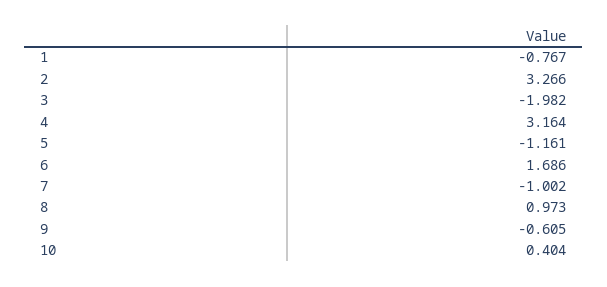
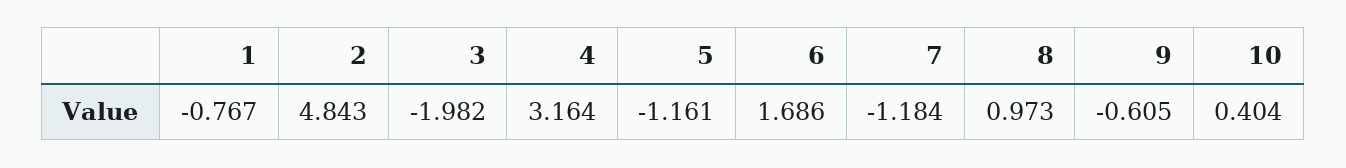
2: 3.266 -> 4.843
7: -1.002 -> -1.184

